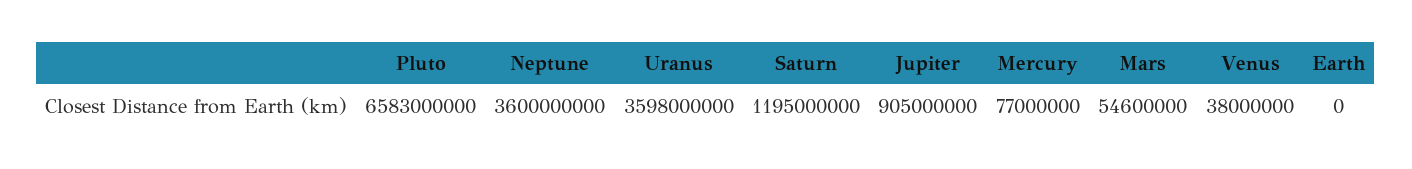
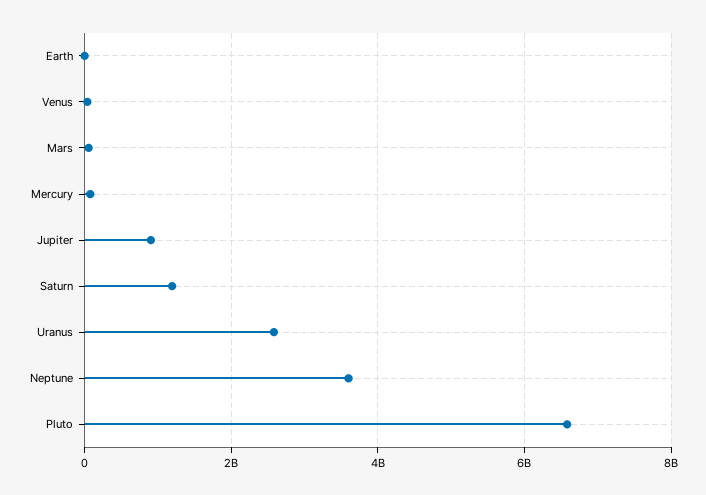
Uranus: 3598000000 -> 2600000000

